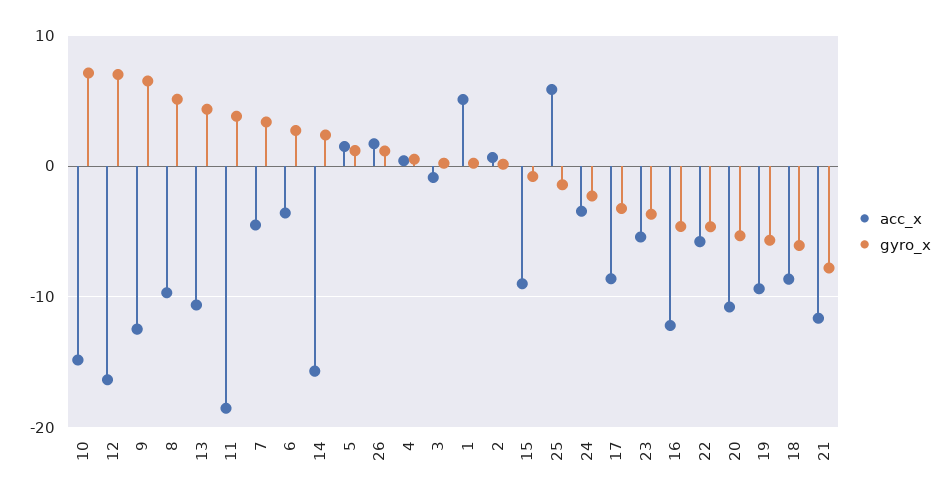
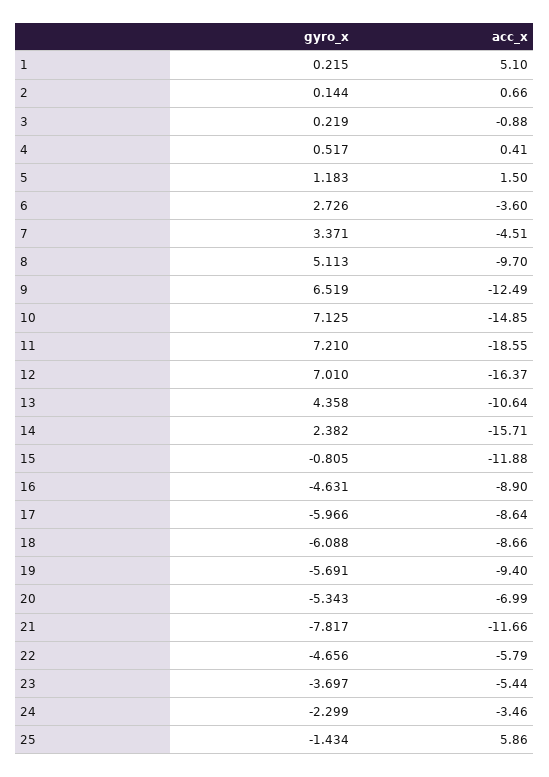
gyro_x, 11: 4 -> 7.21
acc_x, 26: 2 -> none
gyro_x, 26: 1 -> none
acc_x, 15: -9 -> -11.88
gyro_x, 17: -3 -> -5.966
acc_x, 16: -12 -> -8.9
acc_x, 20: -11 -> -6.99

